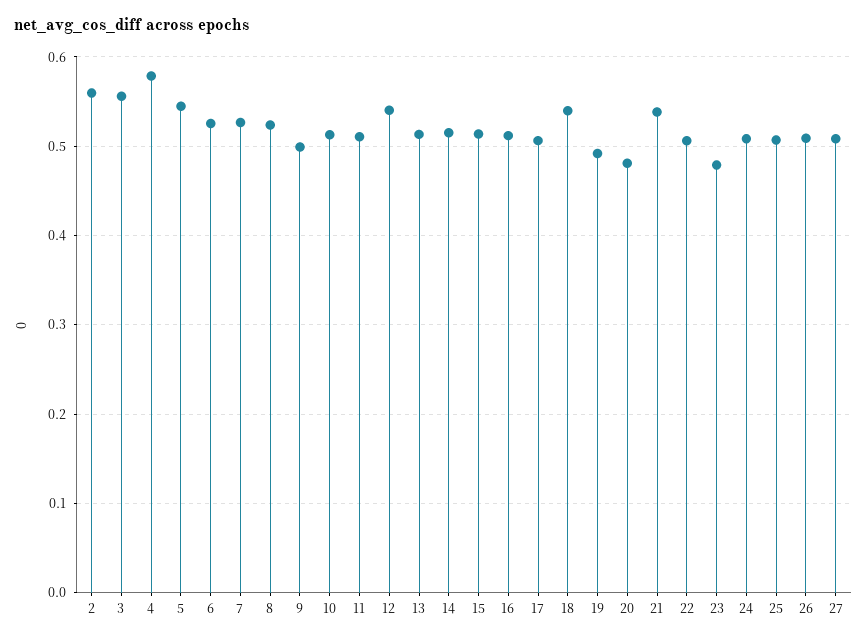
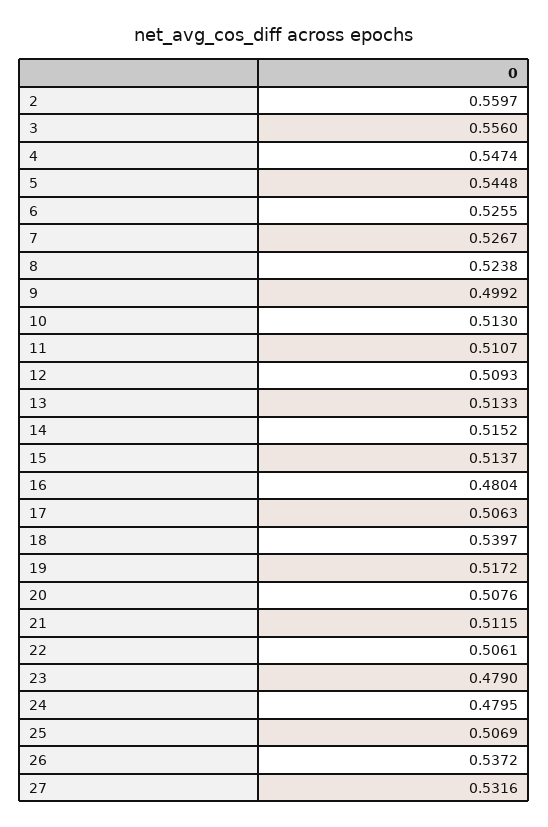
4: 0.58 -> 0.5474
12: 0.54 -> 0.5093
16: 0.51 -> 0.4804
19: 0.49 -> 0.5172
20: 0.48 -> 0.5076
21: 0.54 -> 0.5115
24: 0.51 -> 0.4795
26: 0.51 -> 0.5372
27: 0.51 -> 0.5316

